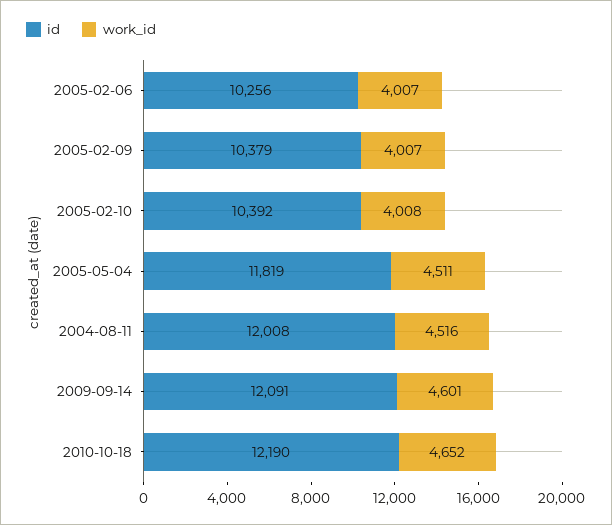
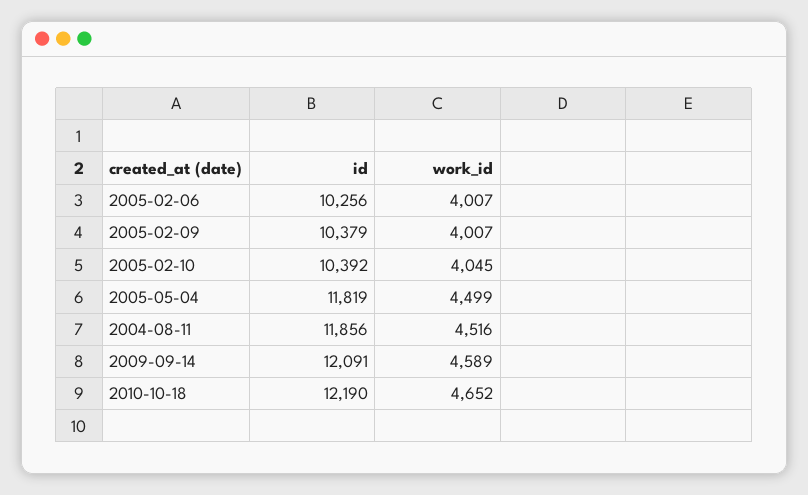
work_id, 2005-02-10: 4008 -> 4045
work_id, 2005-05-04: 4511 -> 4499
id, 2004-08-11: 12008 -> 11856
work_id, 2009-09-14: 4601 -> 4589

